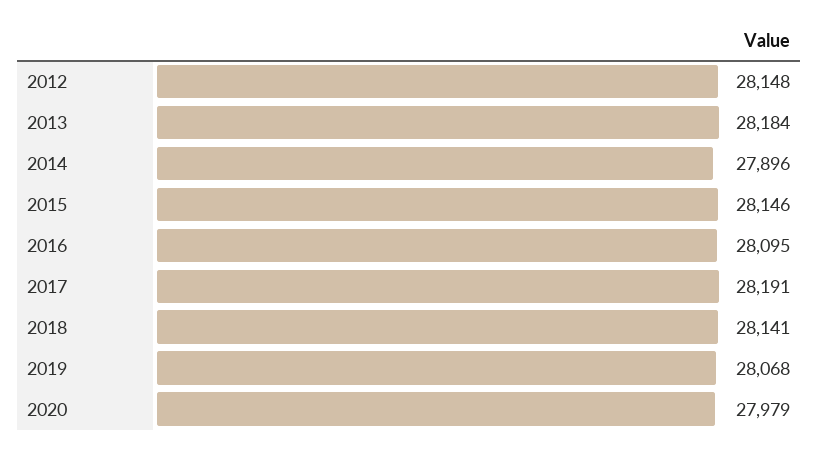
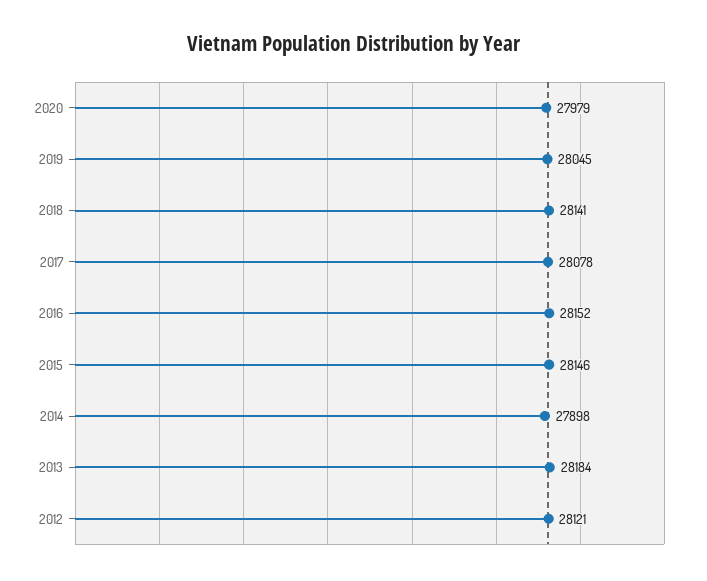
2012: 28148 -> 28121
2014: 27896 -> 27898
2016: 28095 -> 28152
2017: 28191 -> 28078
2019: 28068 -> 28045

